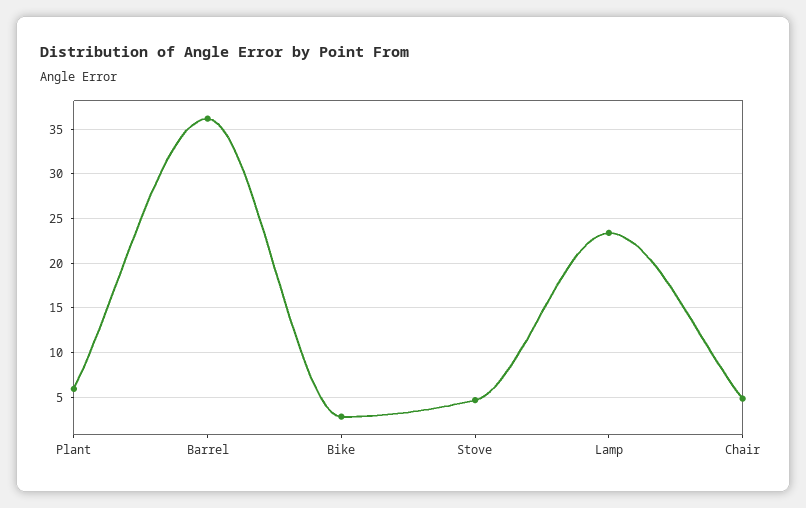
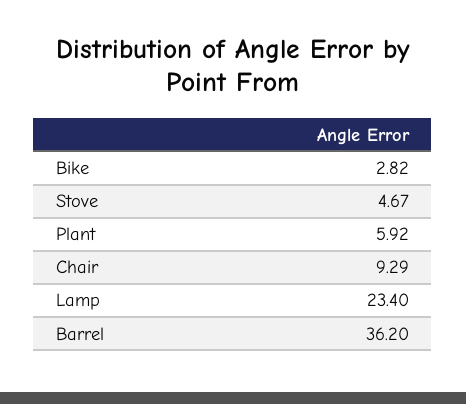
Chair: 5 -> 9.29

